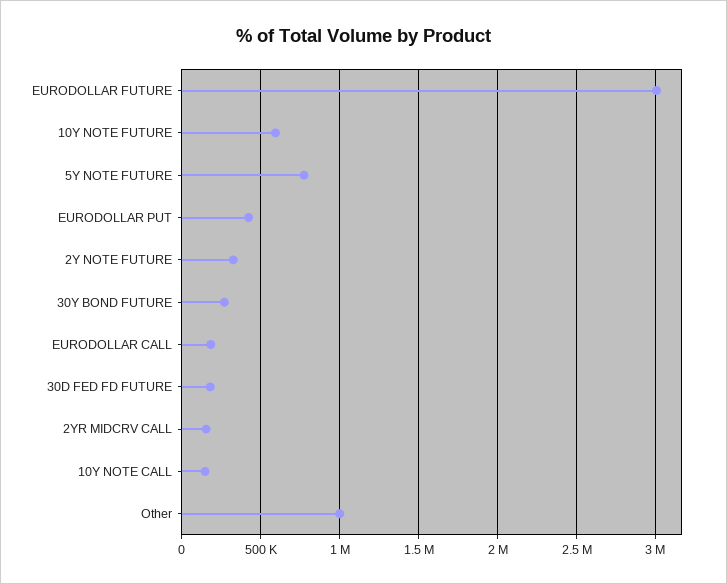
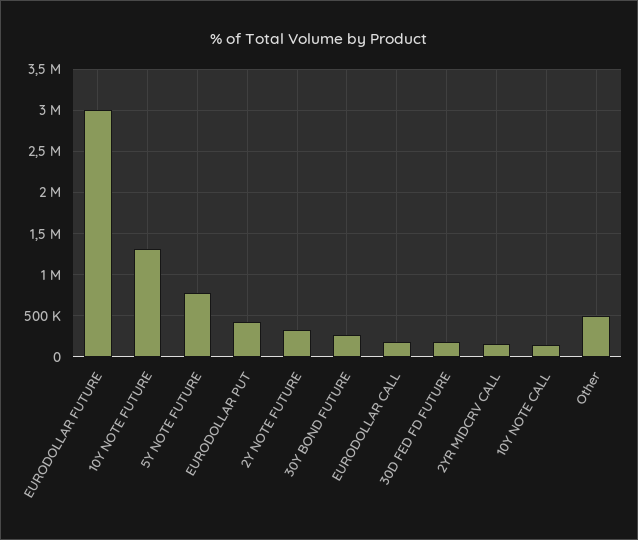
10Y NOTE FUTURE: 600000 -> 1300000
Other: 1000000 -> 500000

